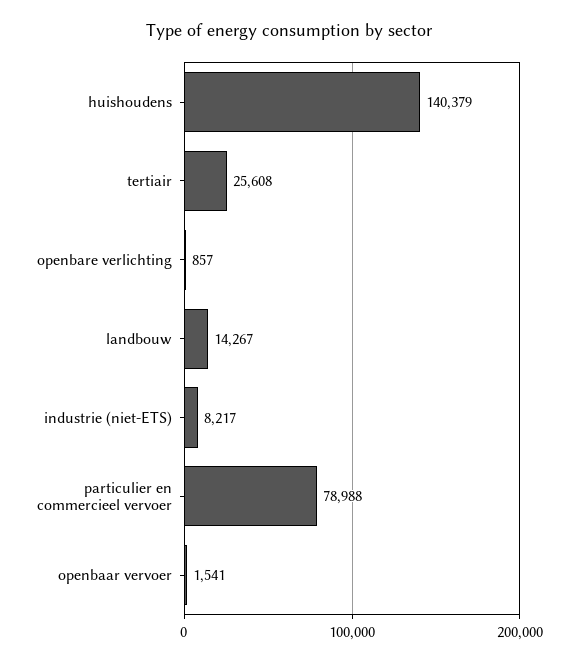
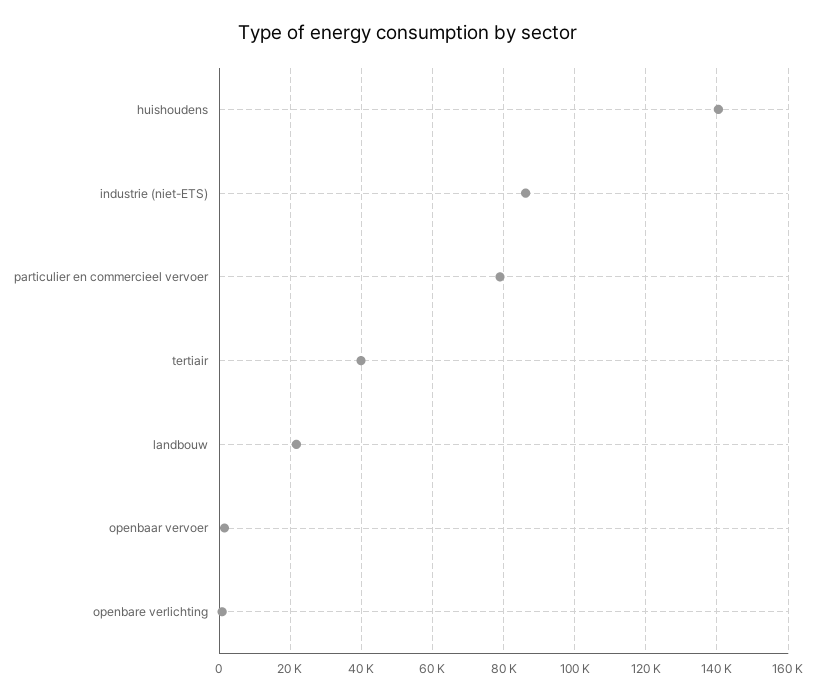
tertiair: 25608 -> 40000
landbouw: 14267 -> 22000
industrie (niet-ETS): 8217 -> 86000

